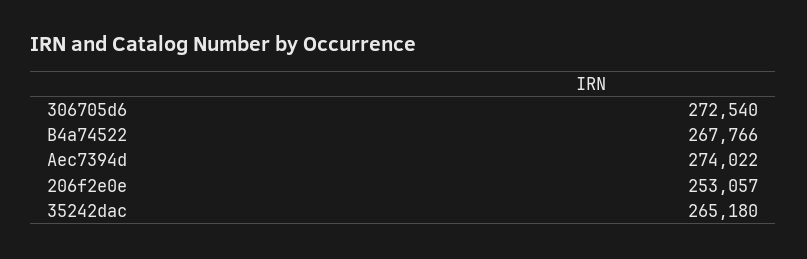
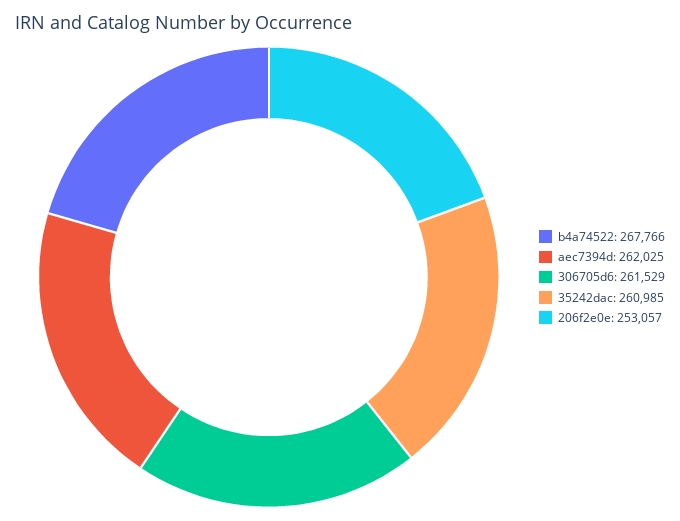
306705d6: 272540 -> 261529
Aec7394d: 274022 -> 262025
35242dac: 265180 -> 260985

